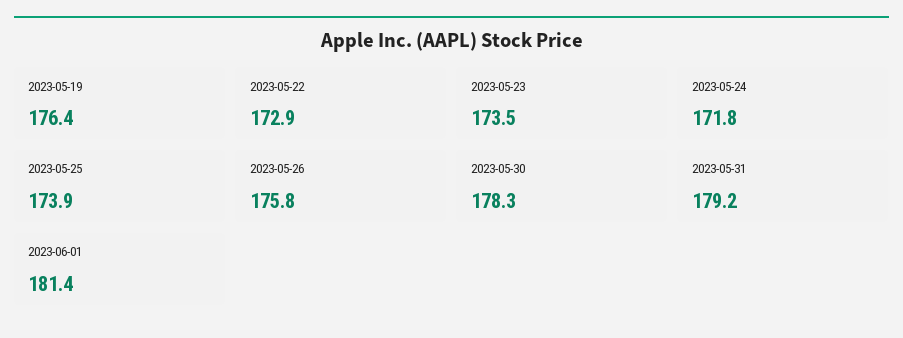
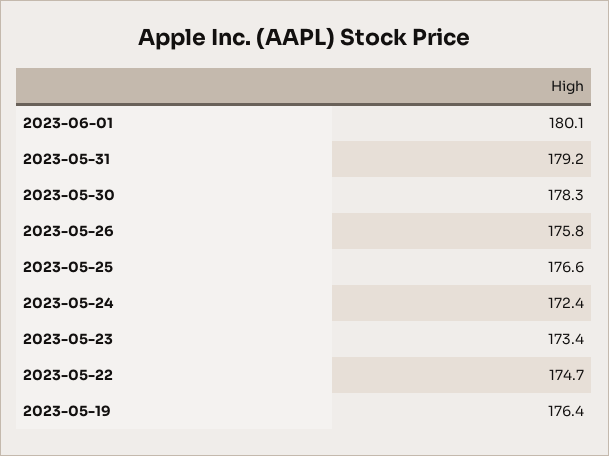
2023-05-22: 172.9 -> 174.7
2023-05-23: 173.5 -> 173.4
2023-05-24: 171.8 -> 172.4
2023-05-25: 173.9 -> 176.6
2023-06-01: 181.4 -> 180.1

